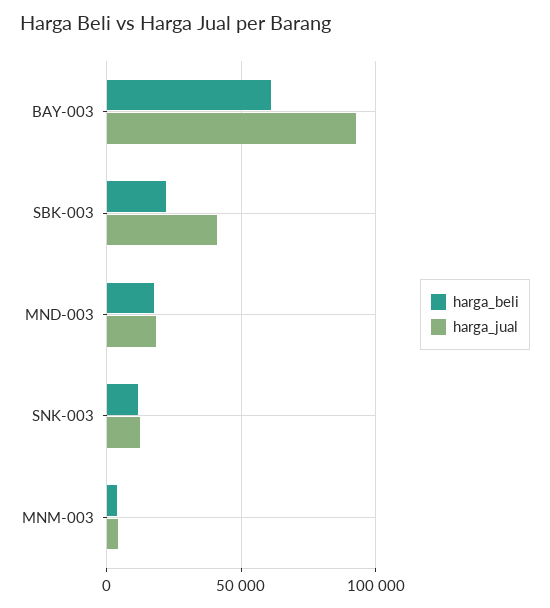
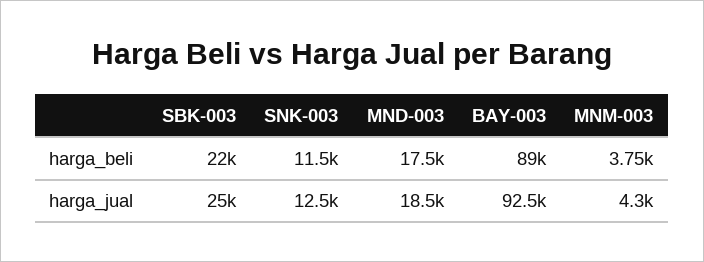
harga_beli, BAY-003: 60000 -> 89000
harga_jual, SBK-003: 40000 -> 25000

